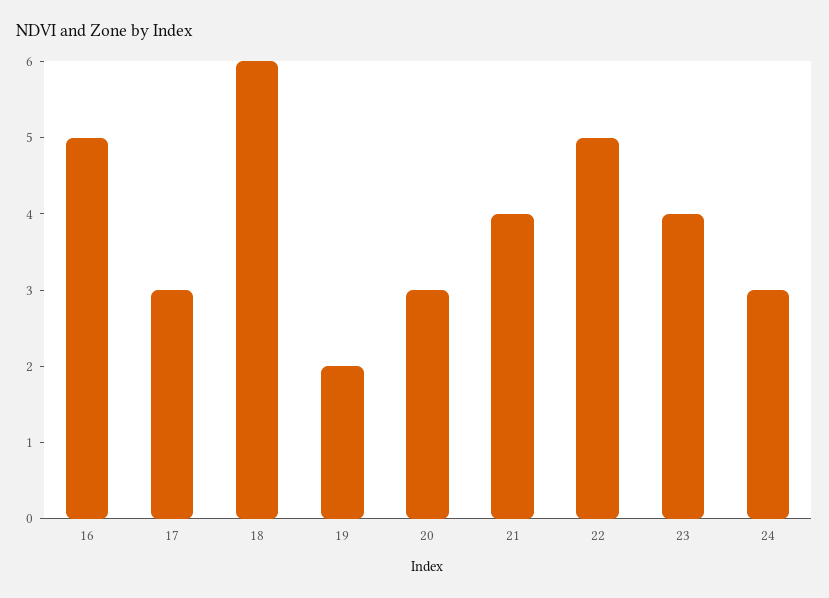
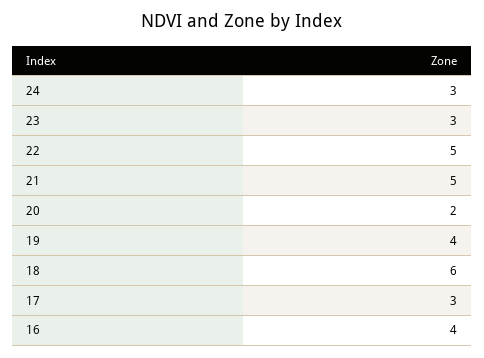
16: 5 -> 4
19: 2 -> 4
20: 3 -> 2
21: 4 -> 5
23: 4 -> 3

